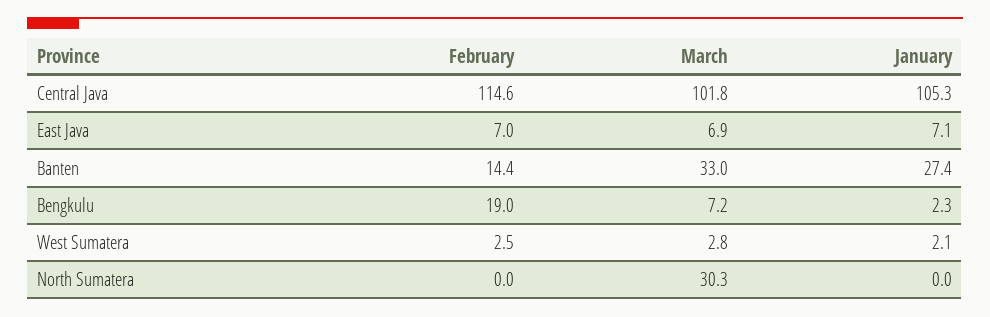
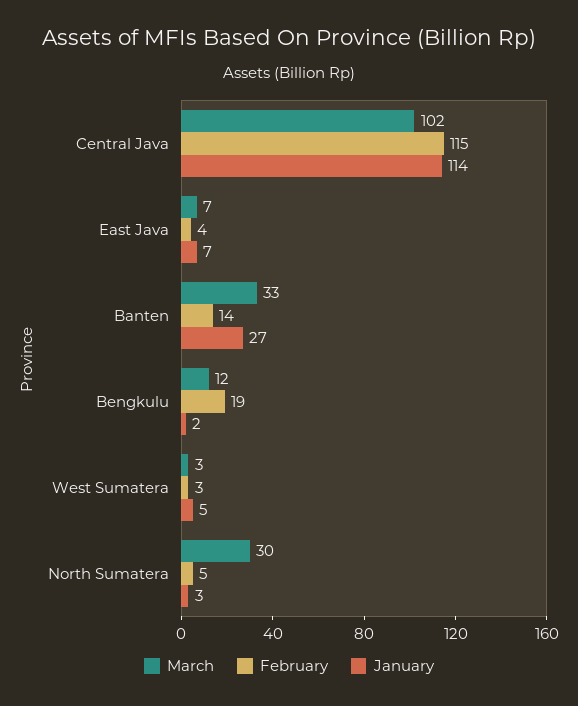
January, Central Java: 105.3 -> 114
February, East Java: 7 -> 4
March, Bengkulu: 7.2 -> 12
January, West Sumatera: 2.1 -> 5
February, North Sumatera: 0 -> 5
January, North Sumatera: 0 -> 3

